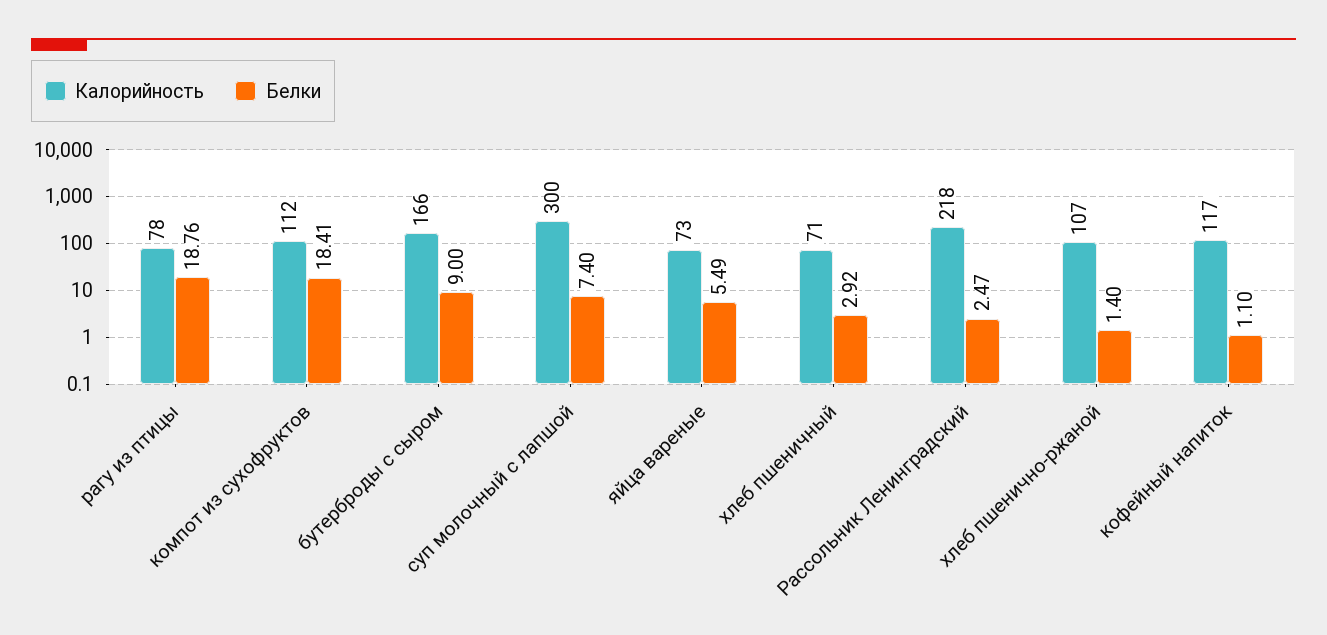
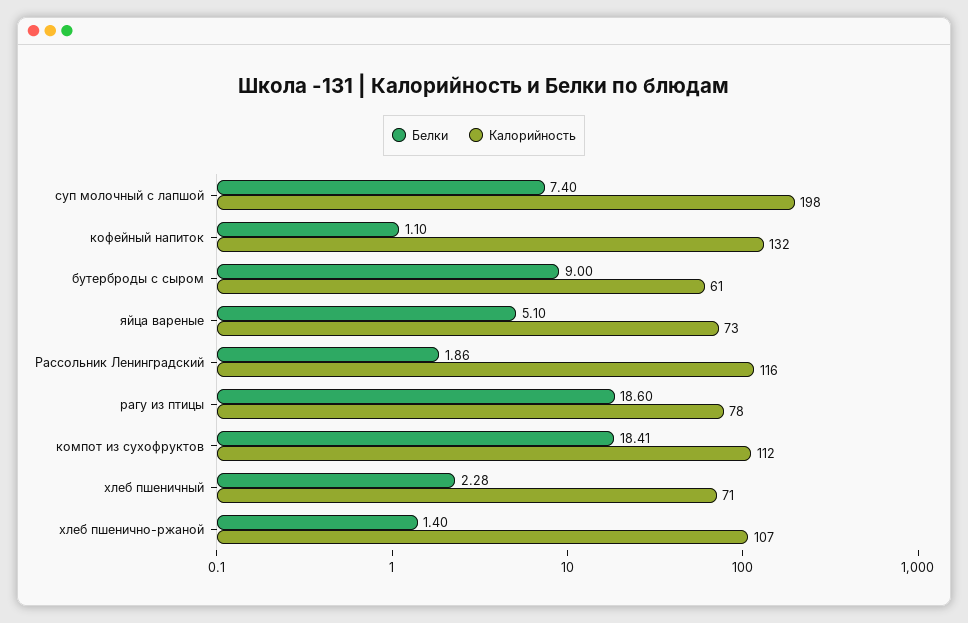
Белки, рагу из птицы: 18.76 -> 18.6
Калорийность, бутерброды с сыром: 166 -> 61
Калорийность, суп молочный с лапшой: 300 -> 198
Белки, яйца вареные: 5.49 -> 5.1
Белки, хлеб пшеничный: 2.92 -> 2.28
Калорийность, Рассольник Ленинградский: 218 -> 116
Белки, Рассольник Ленинградский: 2.47 -> 1.86
Калорийность, кофейный напиток: 117 -> 132

